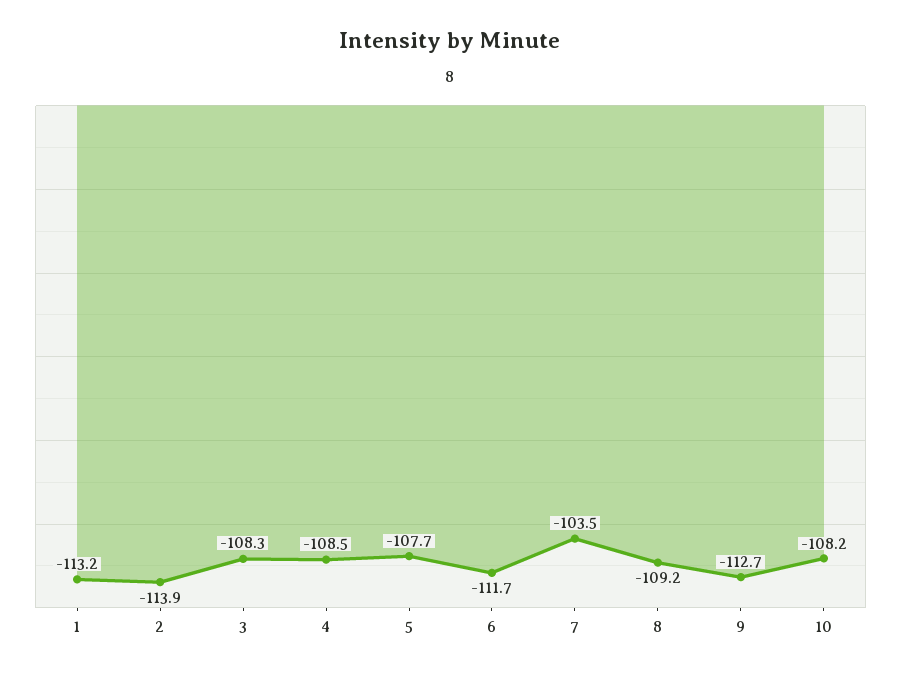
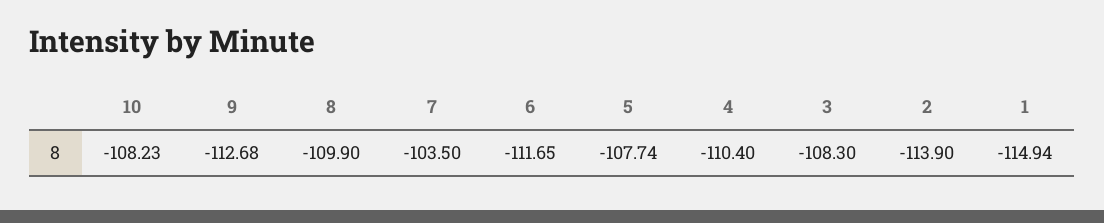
1: -113.2 -> -114.94
4: -108.5 -> -110.4
8: -109.2 -> -109.9

